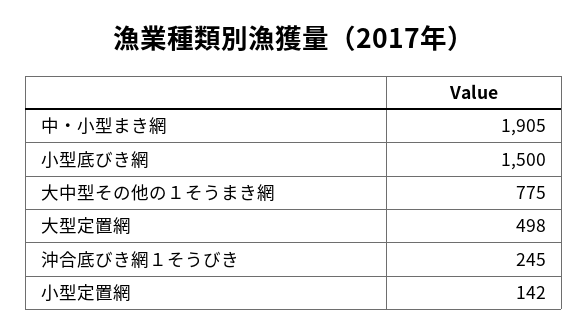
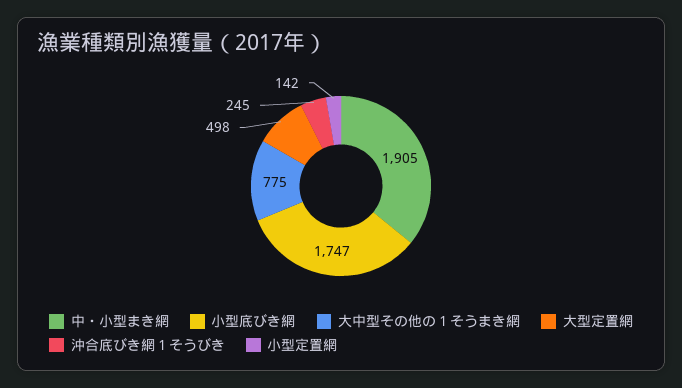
小型底びき網: 1500 -> 1747

